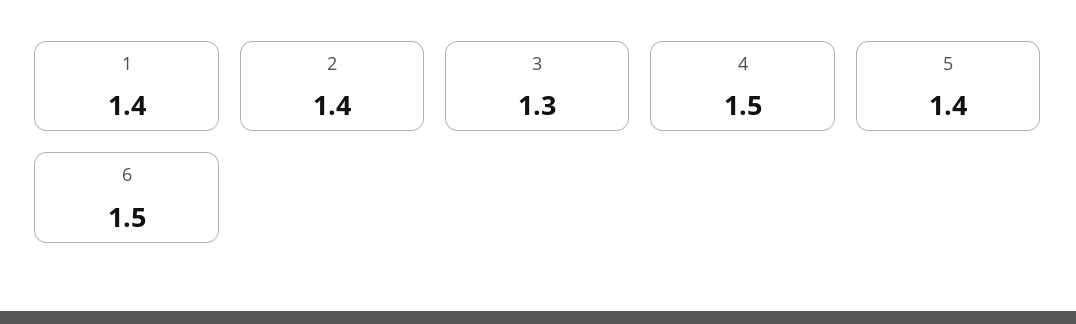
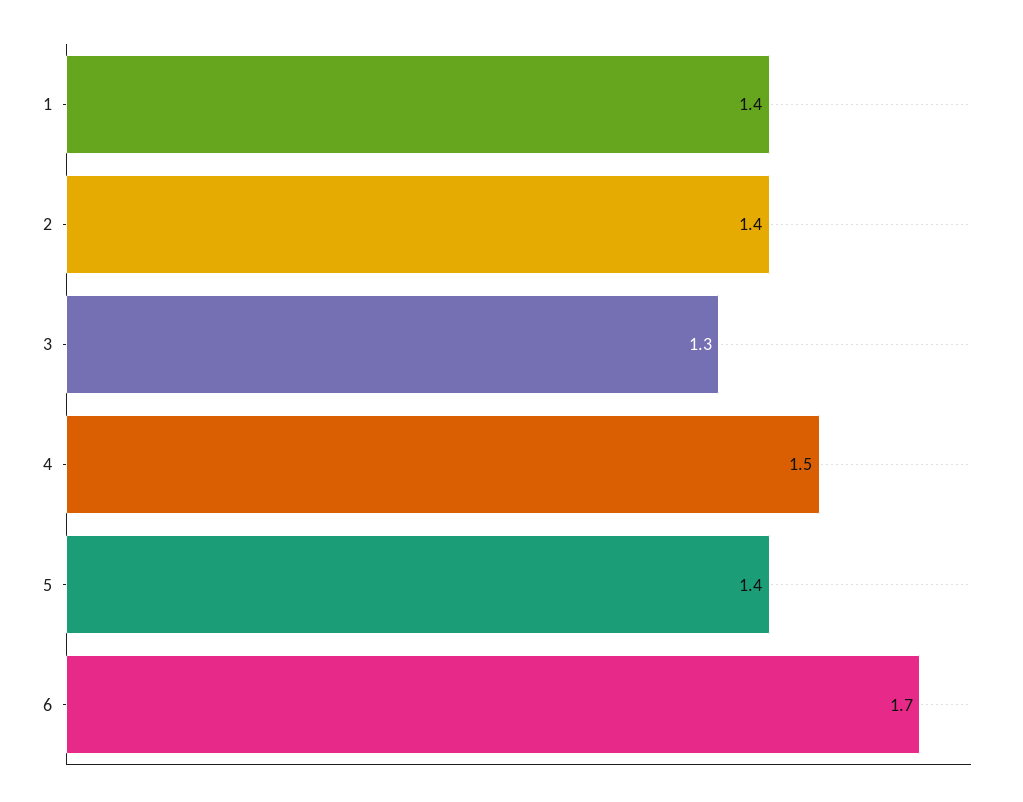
6: 1.5 -> 1.7

